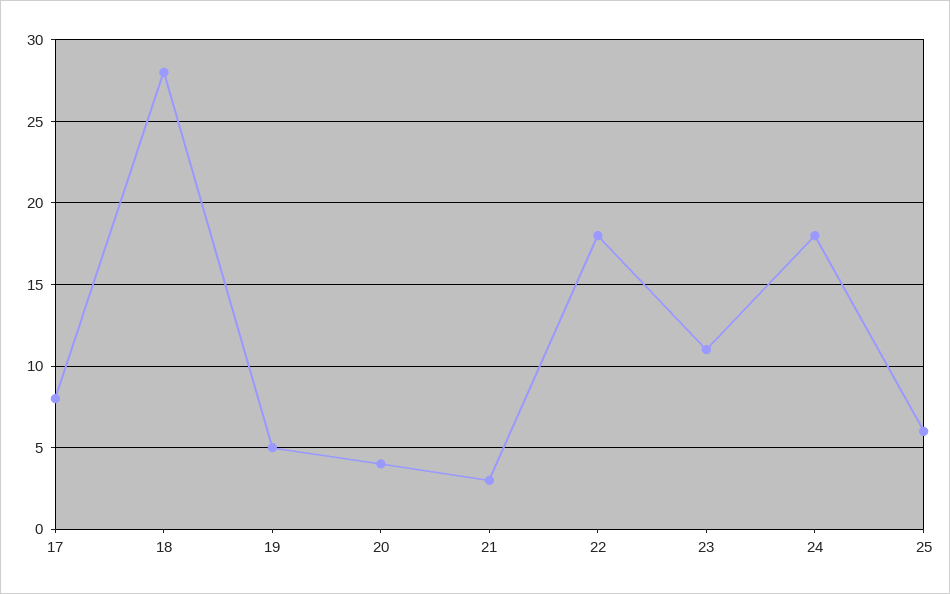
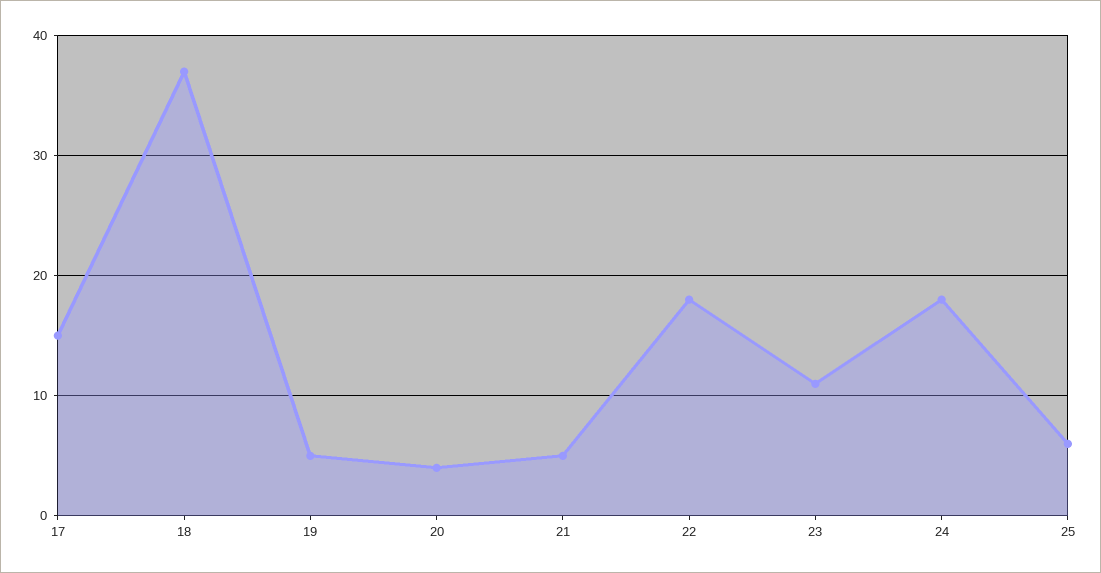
17: 8 -> 15
18: 28 -> 37
21: 3 -> 5

